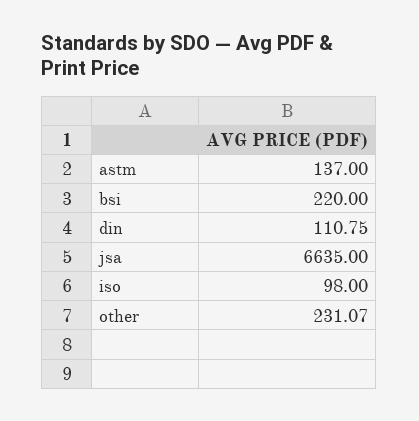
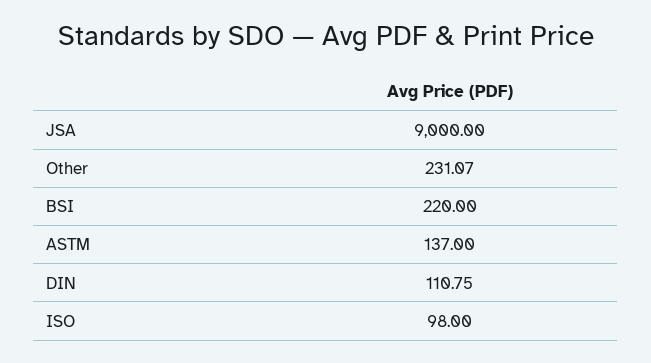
jsa: 6635 -> 9000

